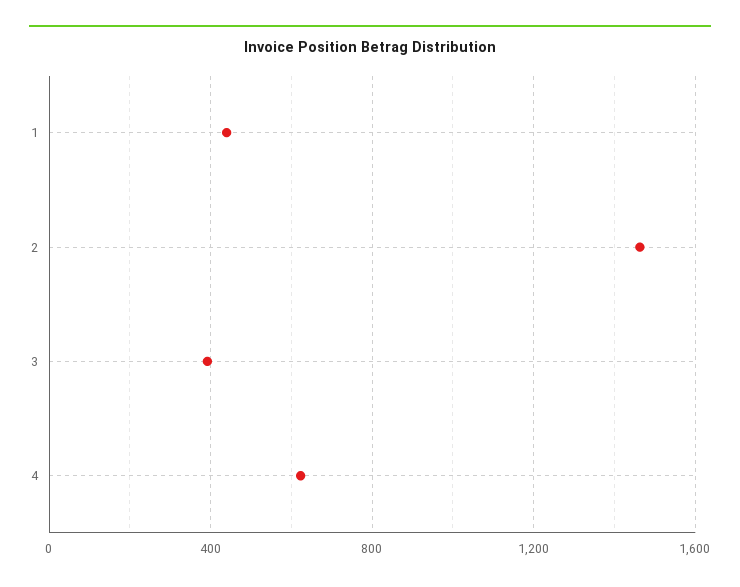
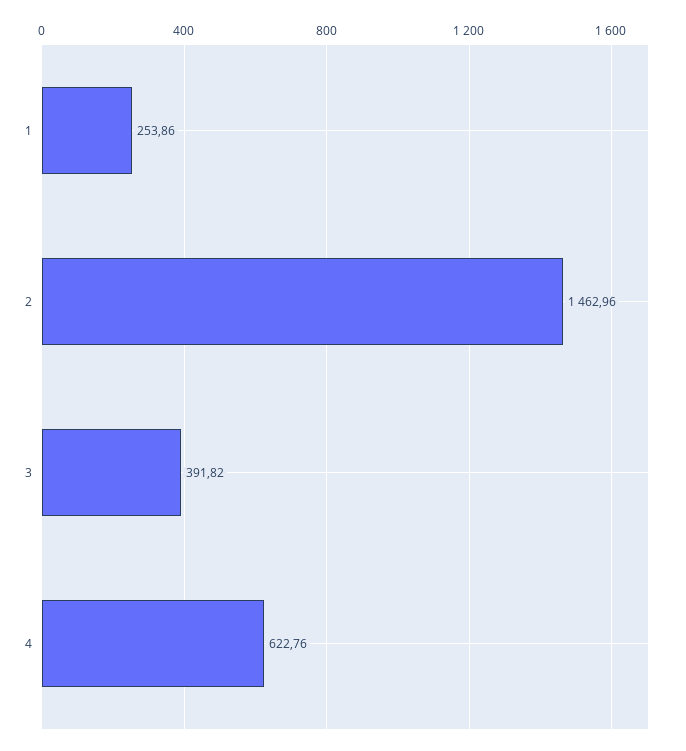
1: 450 -> 253.86

